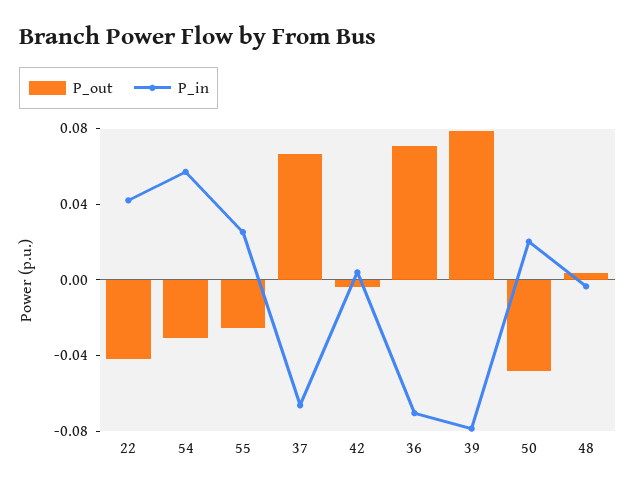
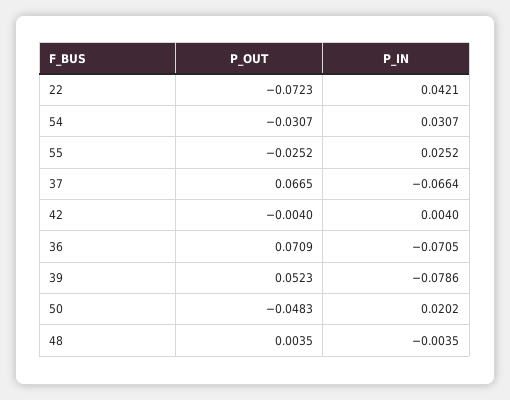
P_out, 22: -0.04 -> -0.0723
P_in, 54: 0.06 -> 0.0307
P_out, 39: 0.08 -> 0.0523

